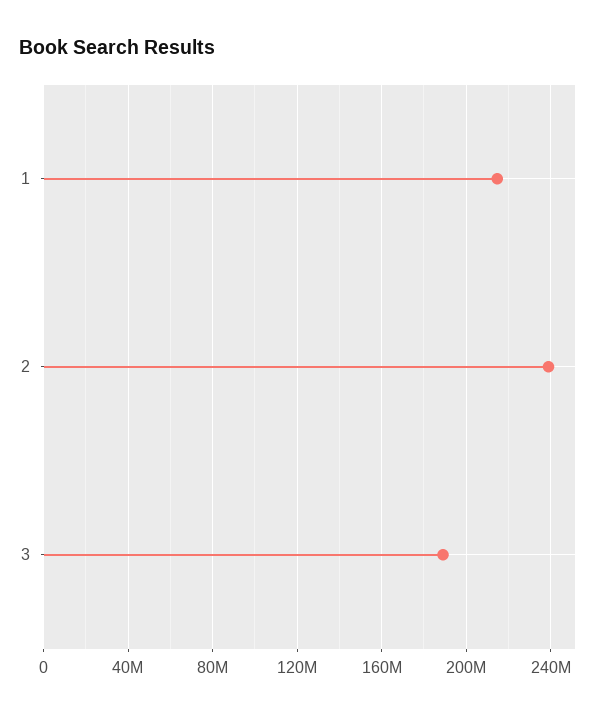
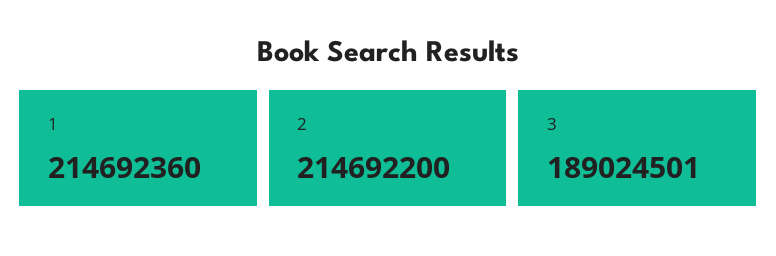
2: 240000000 -> 214692200

